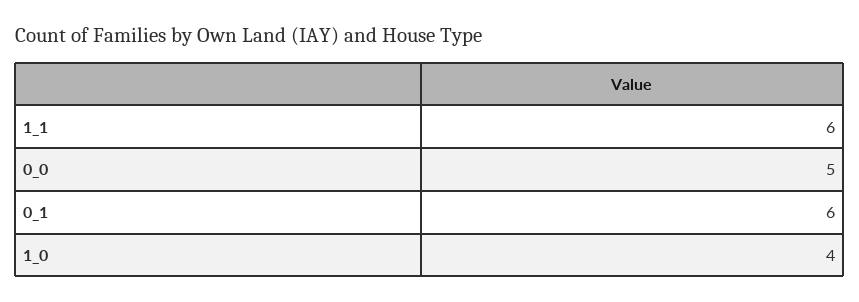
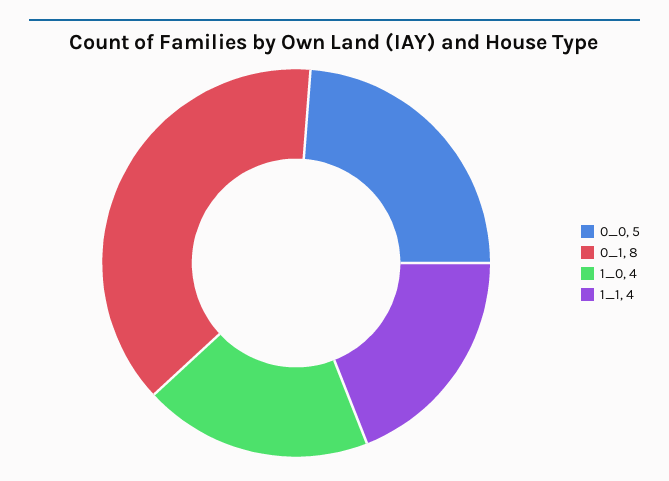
1_1: 6 -> 4
0_1: 6 -> 8

